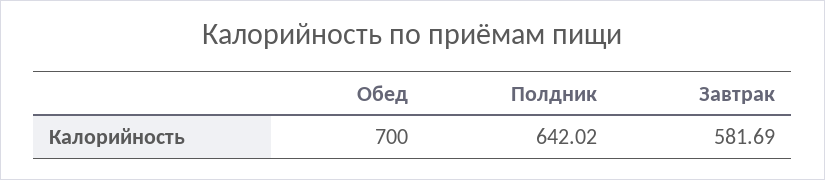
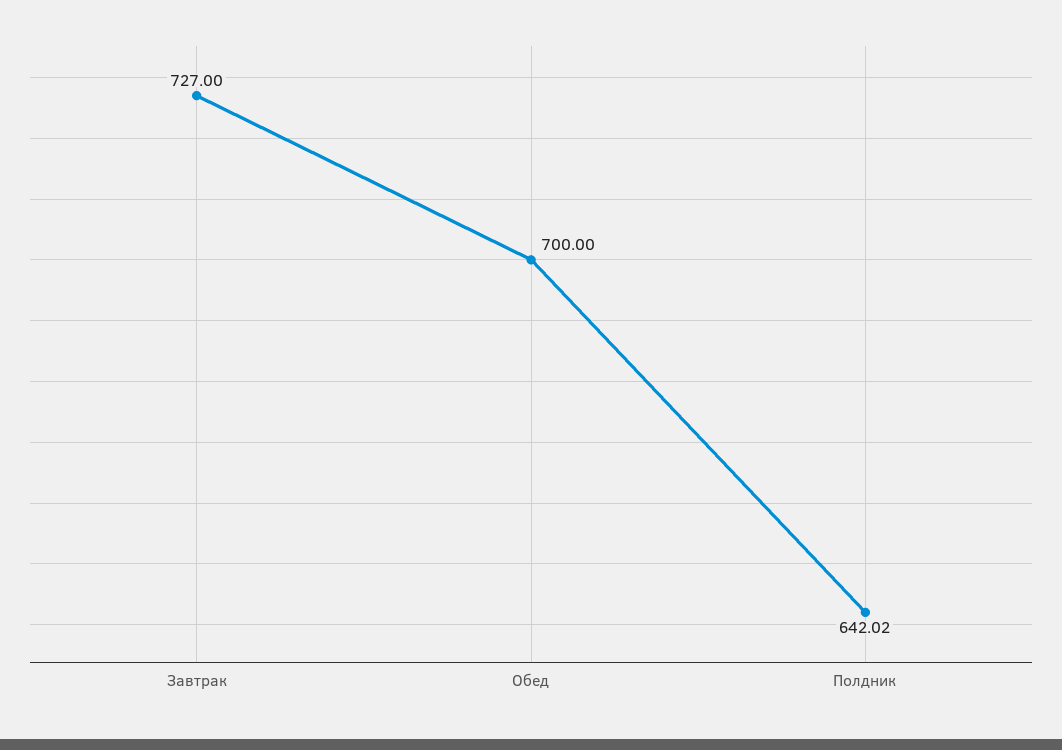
Завтрак: 581.69 -> 727

